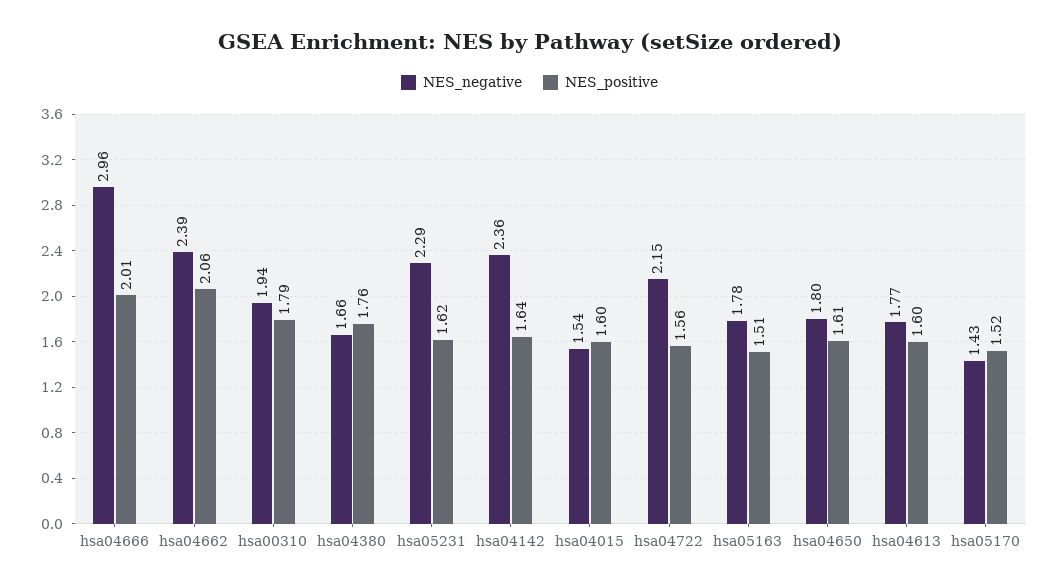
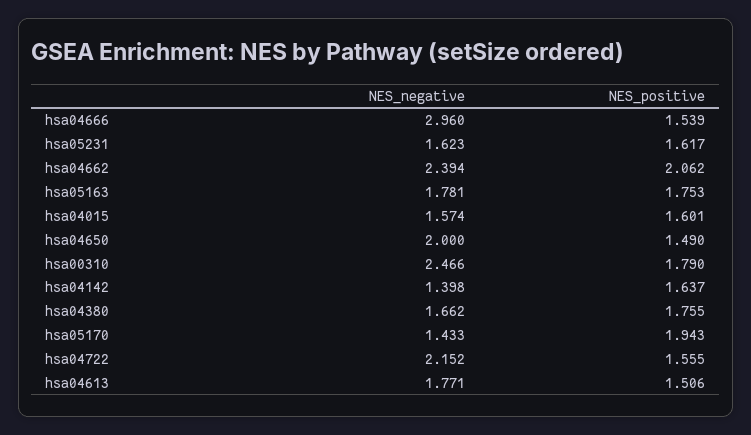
NES_positive, hsa04666: 2.01 -> 1.539
NES_negative, hsa00310: 1.94 -> 2.466
NES_negative, hsa05231: 2.29 -> 1.623
NES_negative, hsa04142: 2.36 -> 1.398
NES_negative, hsa04015: 1.54 -> 1.574
NES_positive, hsa05163: 1.51 -> 1.753
NES_negative, hsa04650: 1.8 -> 2
NES_positive, hsa04650: 1.61 -> 1.49
NES_positive, hsa04613: 1.6 -> 1.506
NES_positive, hsa05170: 1.52 -> 1.943

